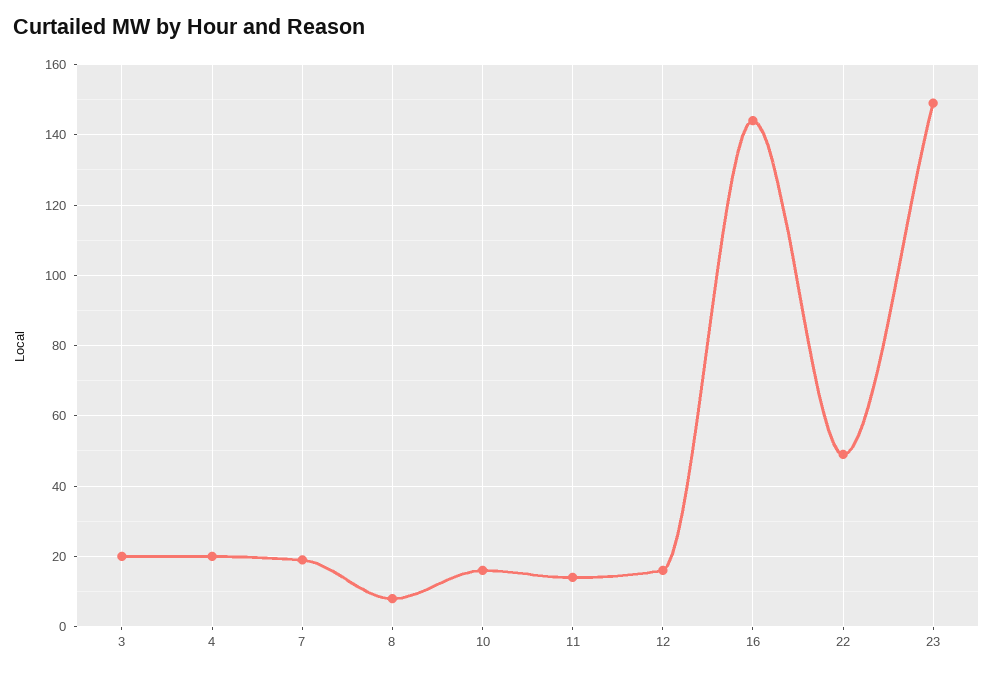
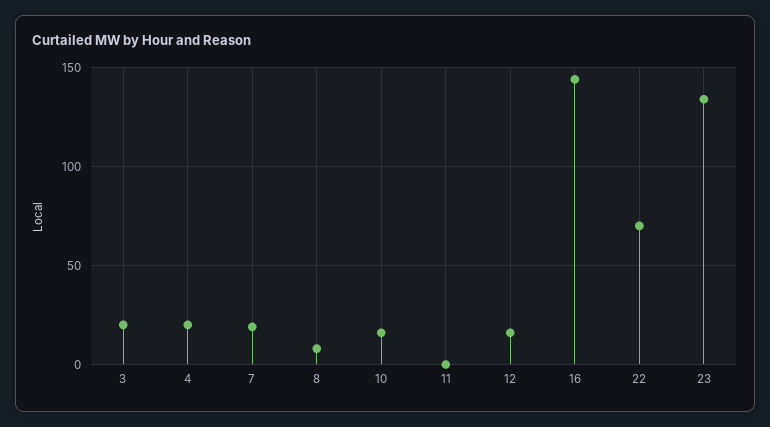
11: 15 -> 0
22: 50 -> 70
23: 150 -> 135

